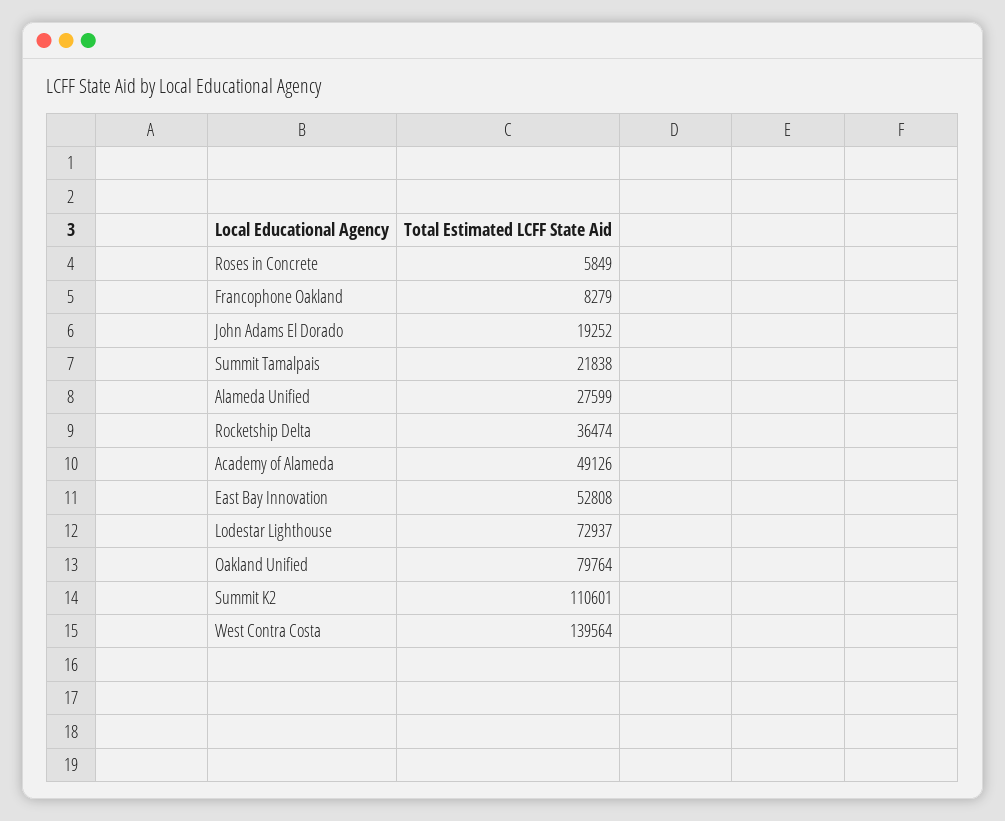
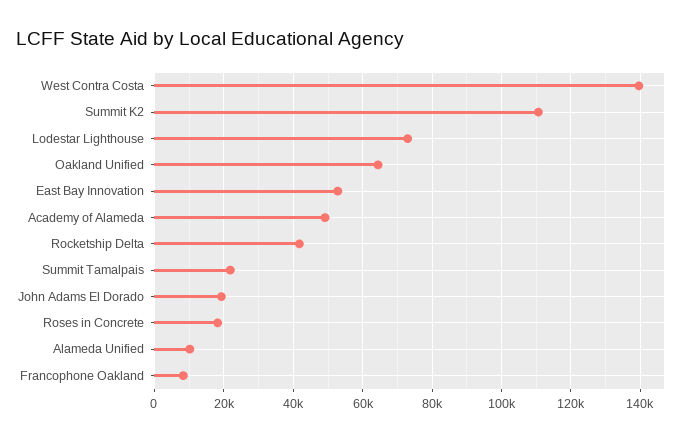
Roses in Concrete: 5849 -> 18000
Alameda Unified: 27599 -> 10000
Rocketship Delta: 36474 -> 42000
Oakland Unified: 79764 -> 64000

